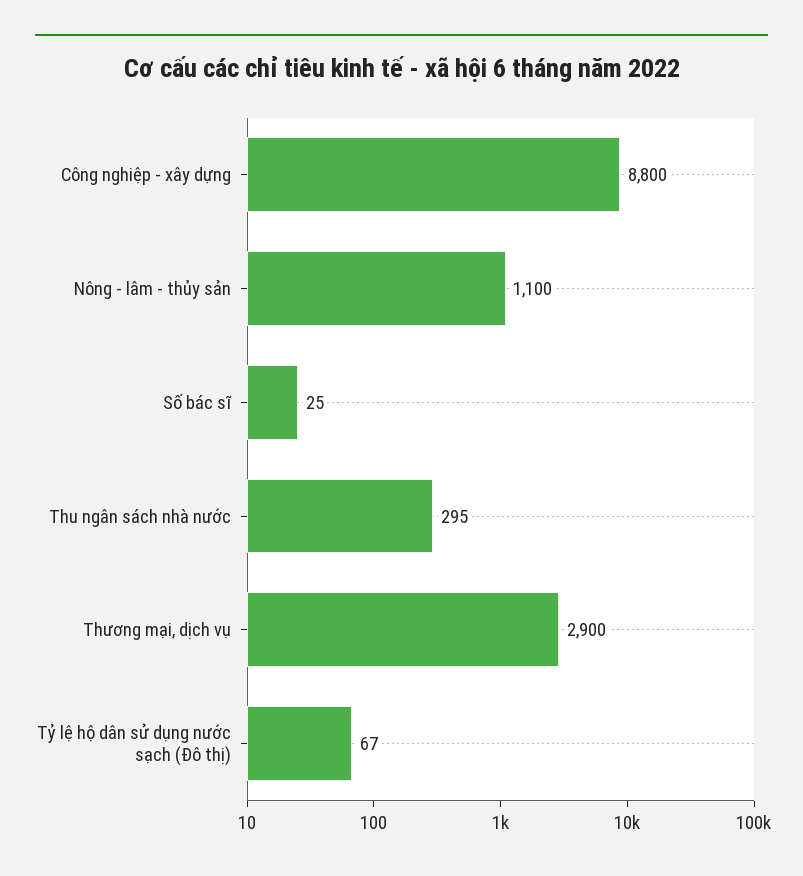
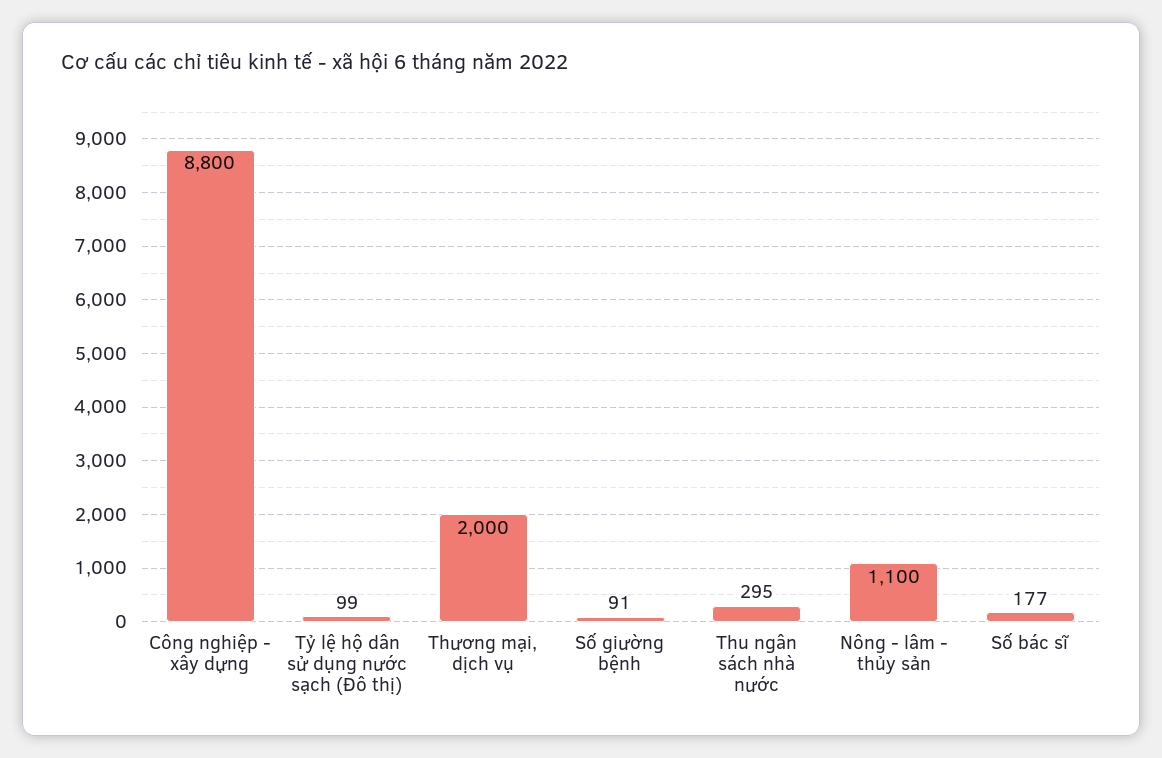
Số bác sĩ: 25 -> 177
Thương mại, dịch vụ: 2900 -> 2000
Tỷ lệ hộ dân sử dụng nước sạch (Đô thị): 67 -> 99
Số giường bệnh: none -> 91

